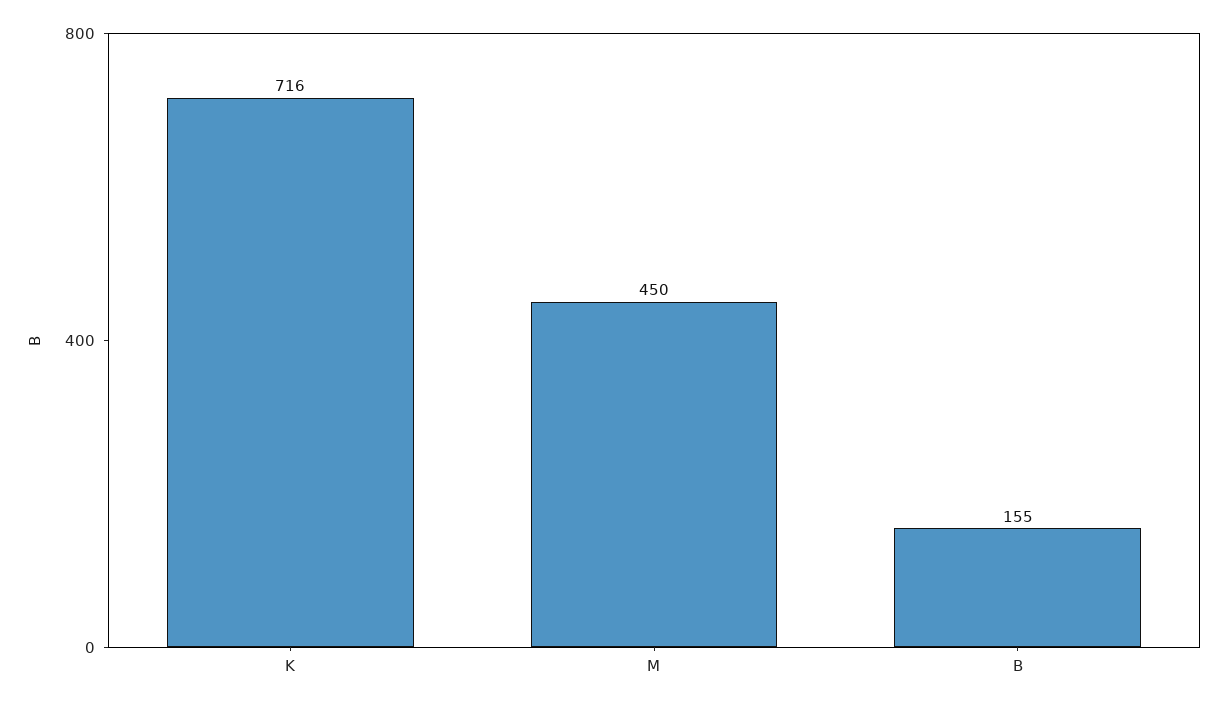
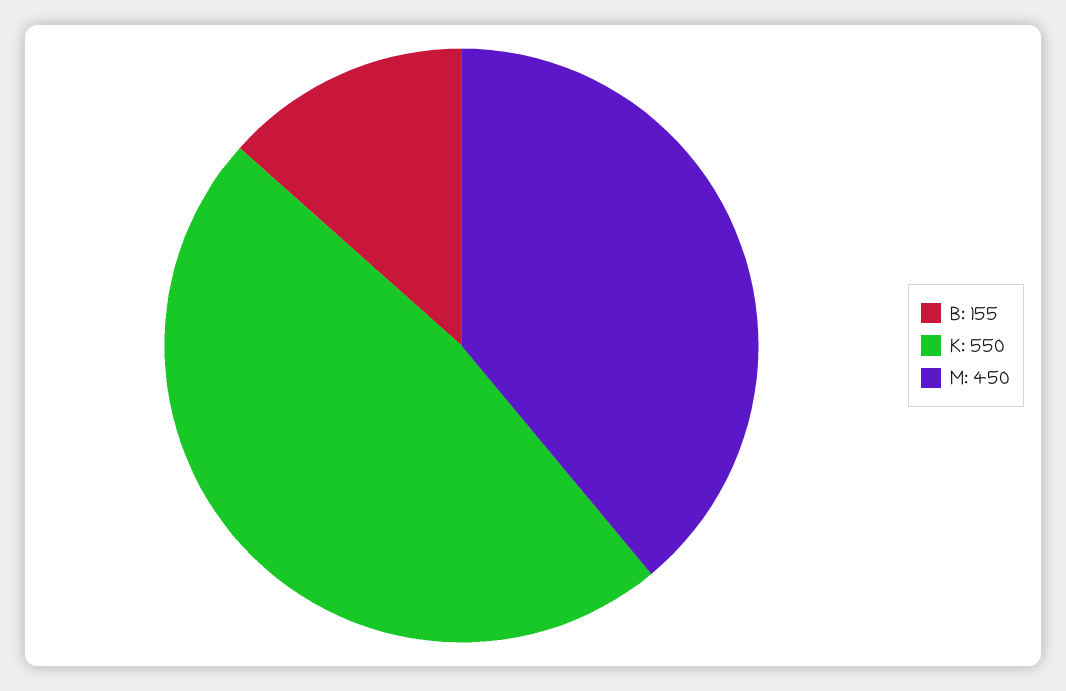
K: 716 -> 550

